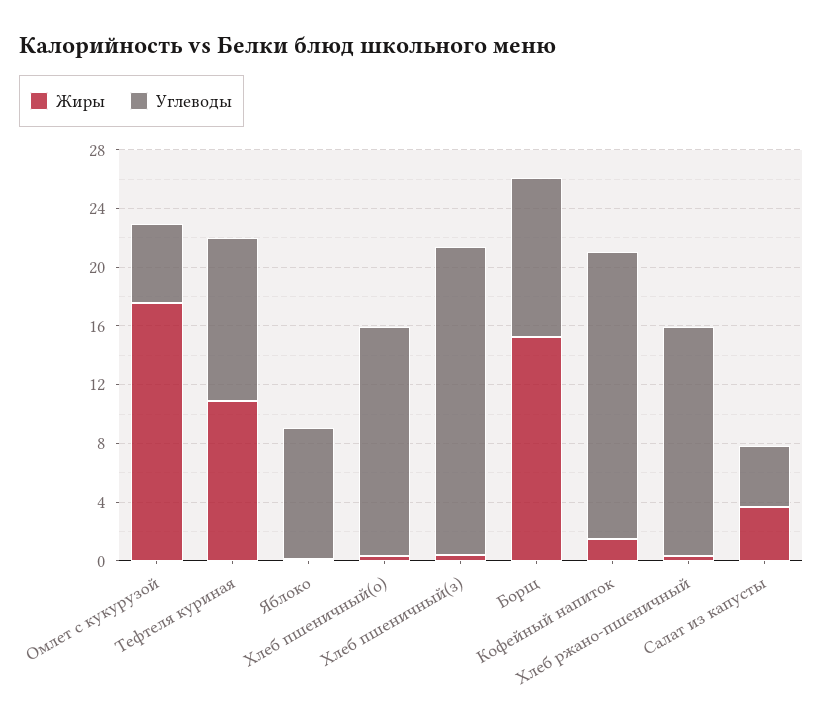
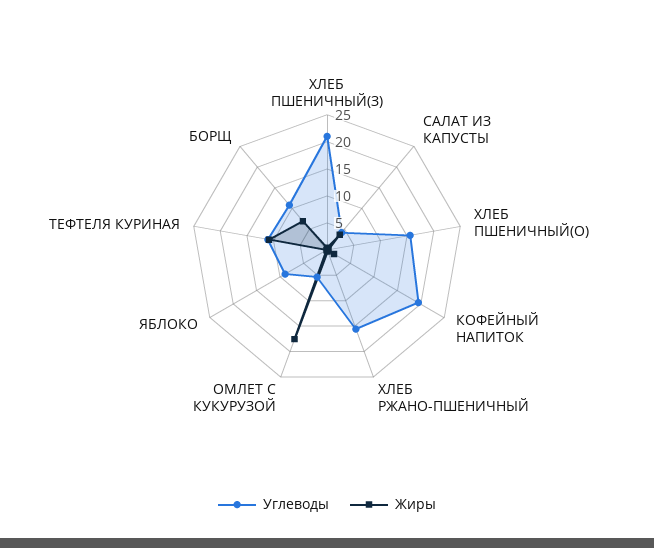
Жиры, Борщ: 15 -> 7.5

